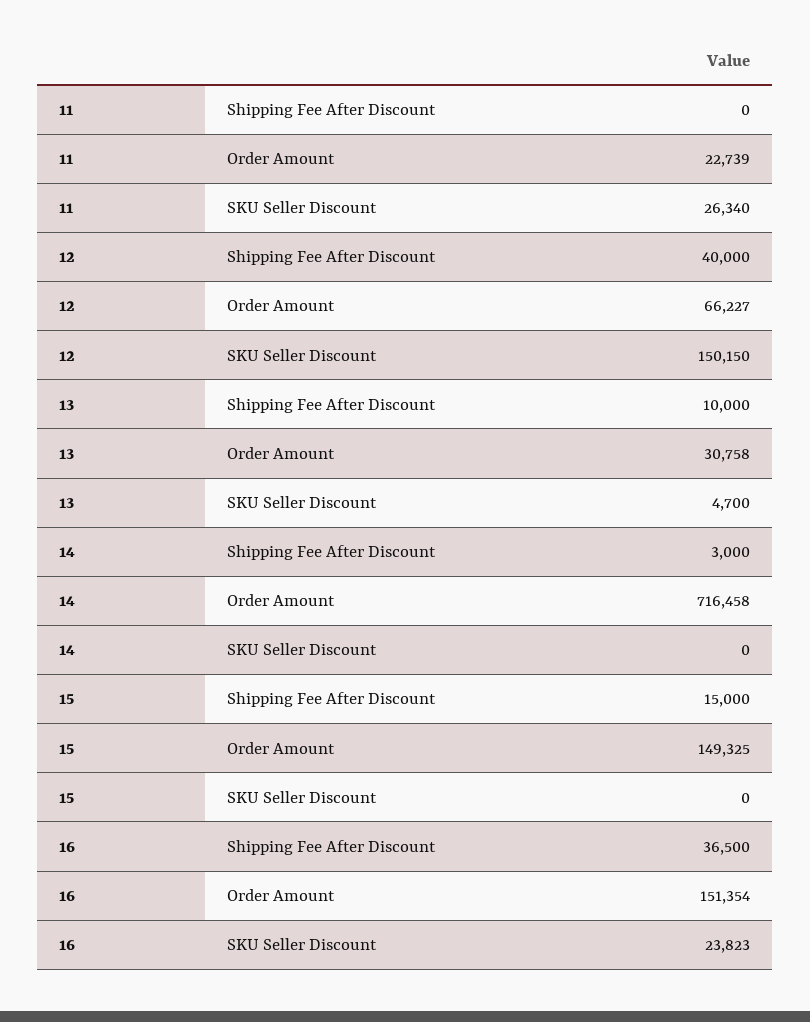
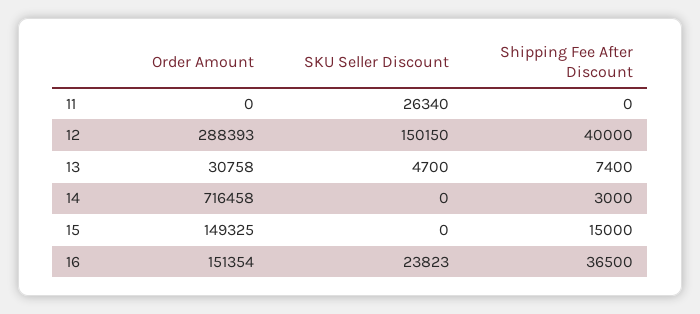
11, Order Amount: 22739 -> 0
12, Order Amount: 66227 -> 288393
13, Shipping Fee After Discount: 10000 -> 7400

